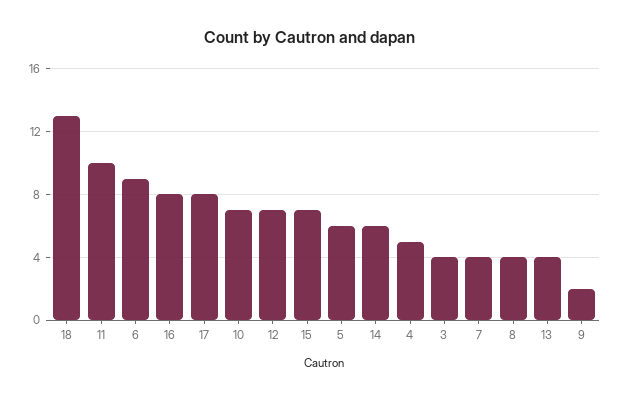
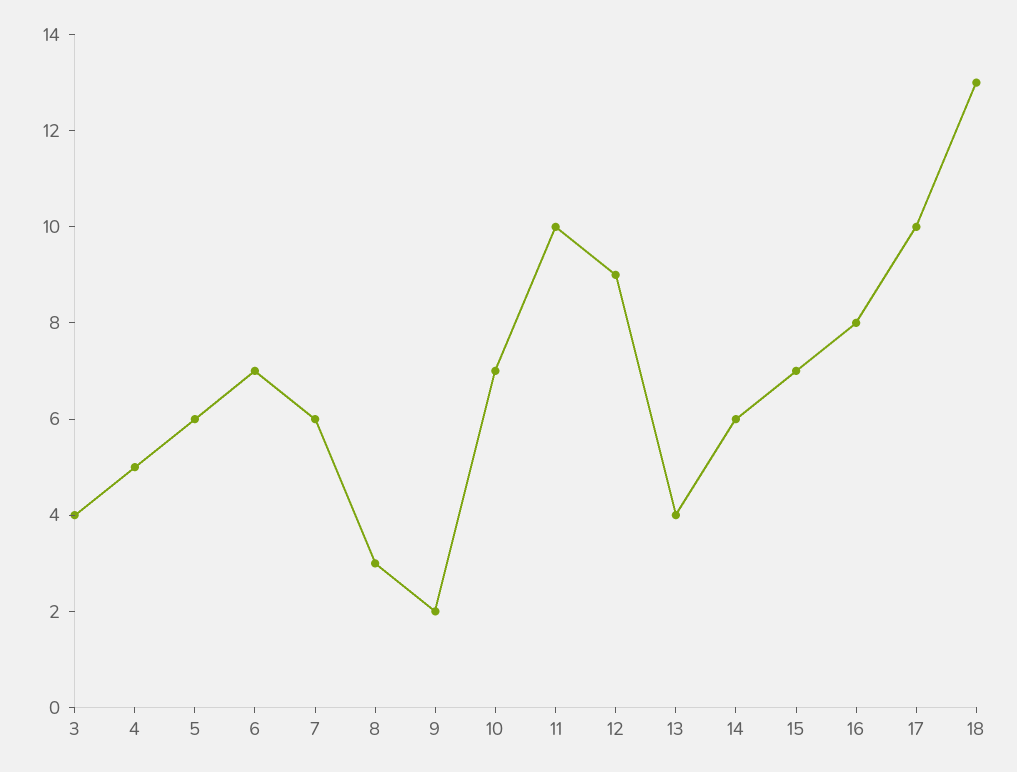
6: 9 -> 7
17: 8 -> 10
12: 7 -> 9
7: 4 -> 6
8: 4 -> 3

